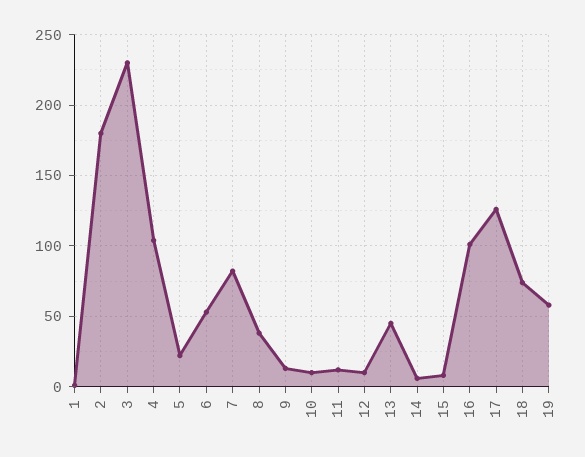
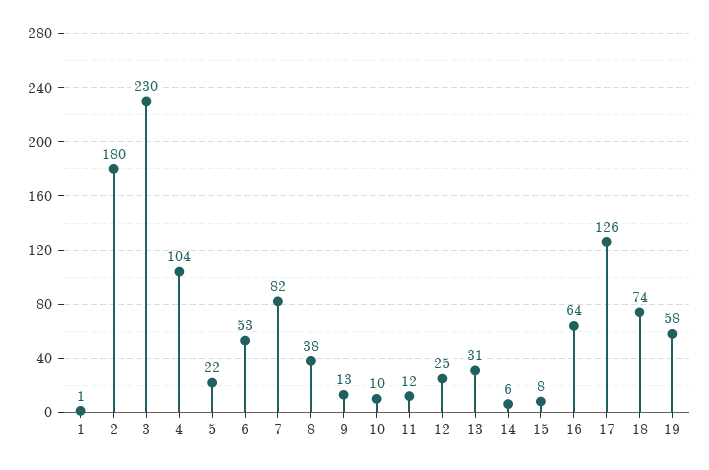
12: 10 -> 25
13: 45 -> 31
16: 100 -> 64

